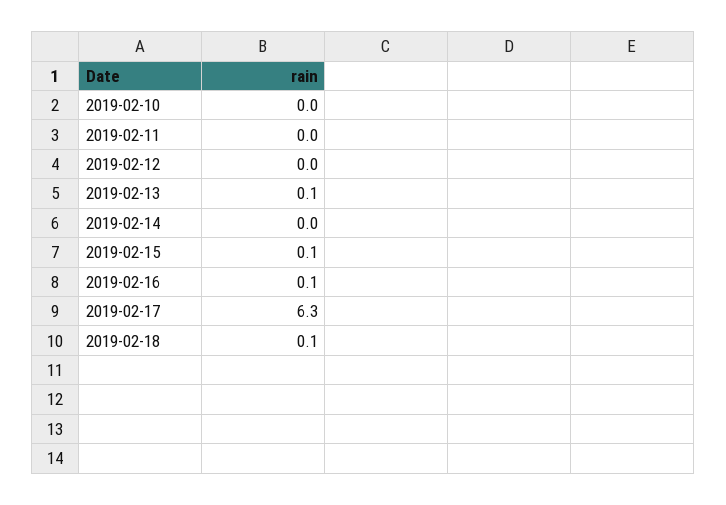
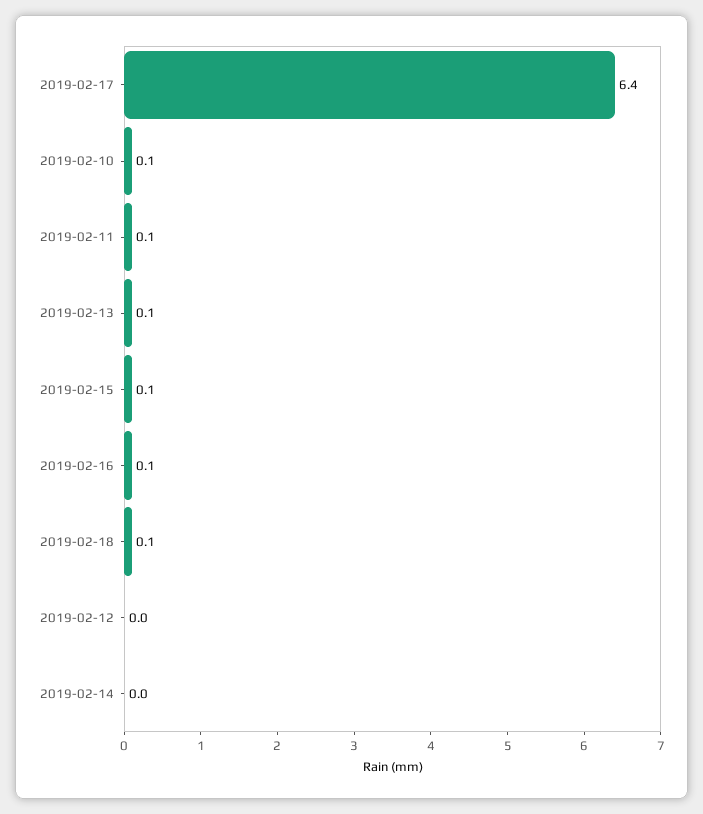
2019-02-10: 0 -> 0.1
2019-02-11: 0 -> 0.1
2019-02-17: 6.3 -> 6.4

